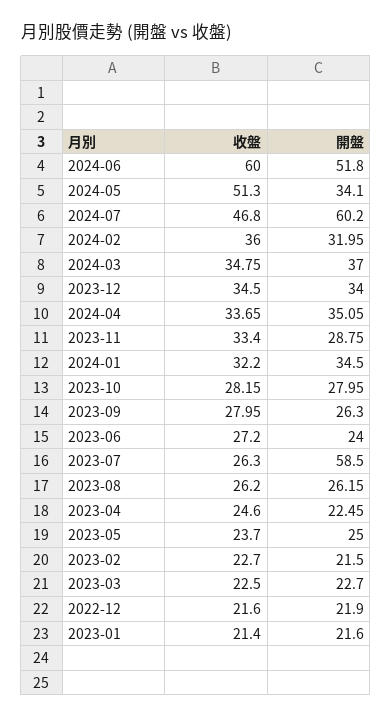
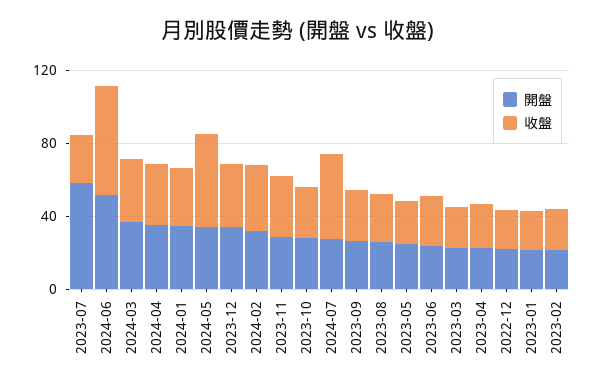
開盤, 2024-07: 60.2 -> 30

